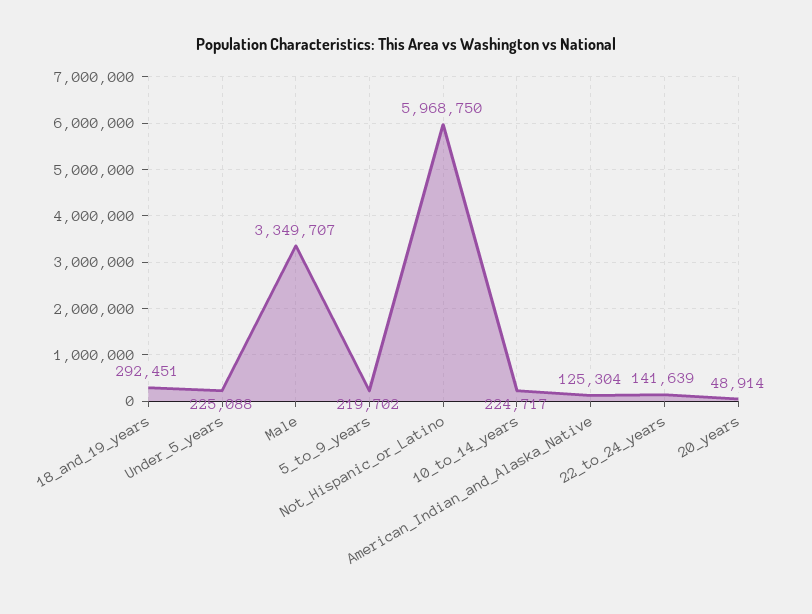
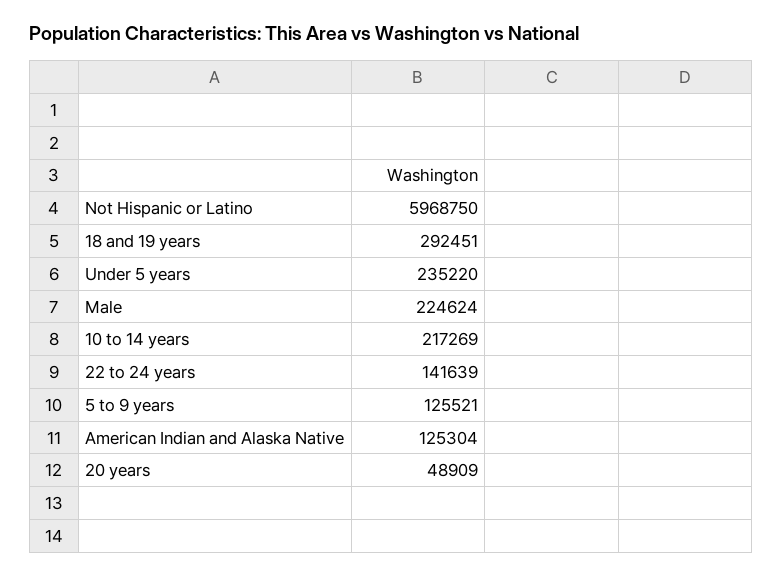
Under_5_years: 225088 -> 235220
Male: 3349707 -> 224624
5_to_9_years: 219702 -> 125521
10_to_14_years: 224717 -> 217269
20_years: 48914 -> 48909

